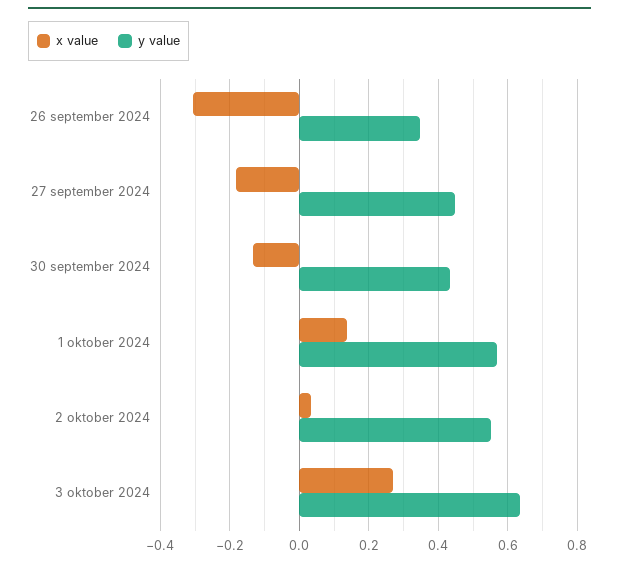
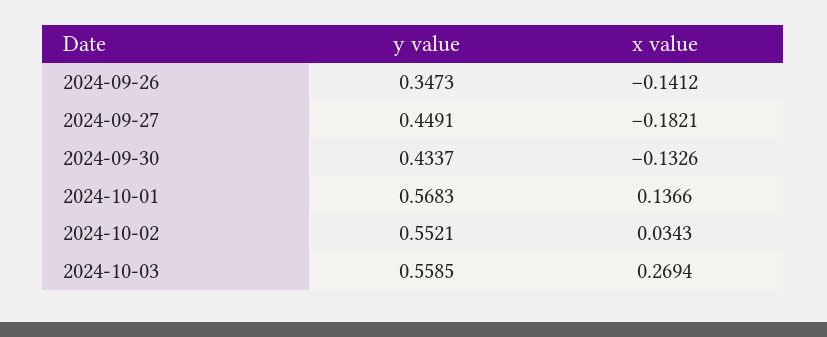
x value, 26 september 2024: -0.3 -> -0.1412
y value, 3 oktober 2024: 0.64 -> 0.5585

